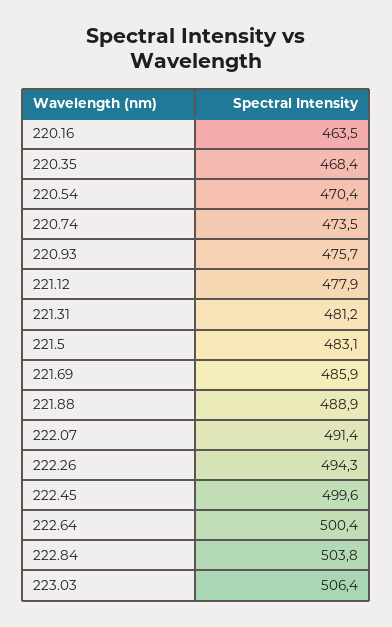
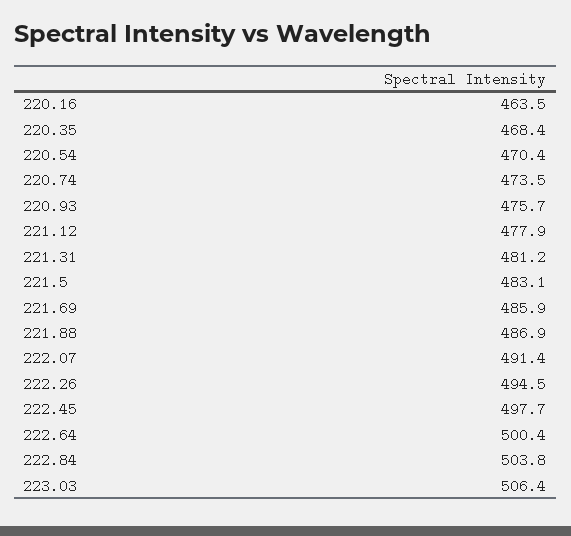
221.88: 488.9 -> 486.9
222.26: 494.3 -> 494.5
222.45: 499.6 -> 497.7

